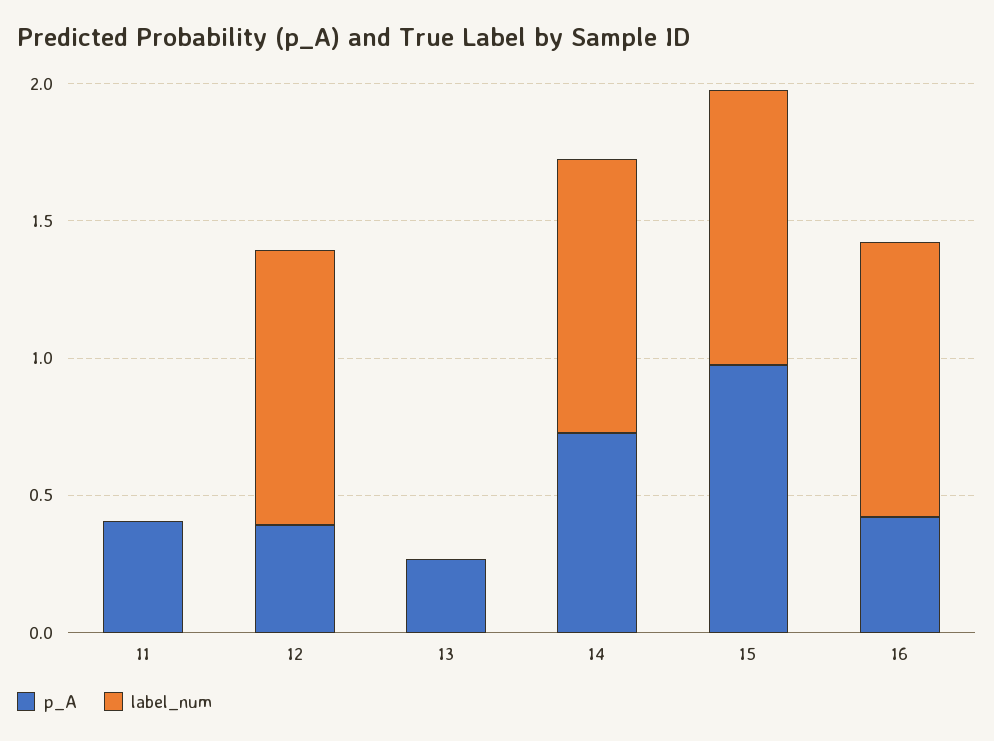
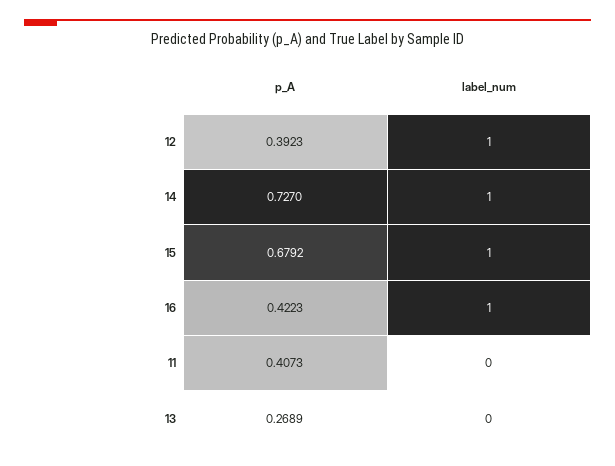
p_A, 15: 1 -> 0.6792

